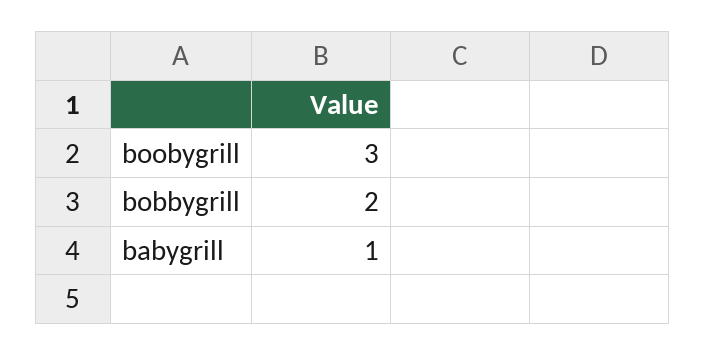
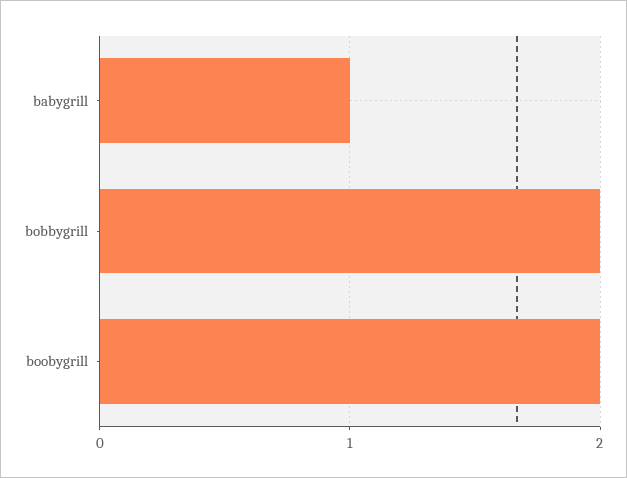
boobygrill: 3 -> 2

